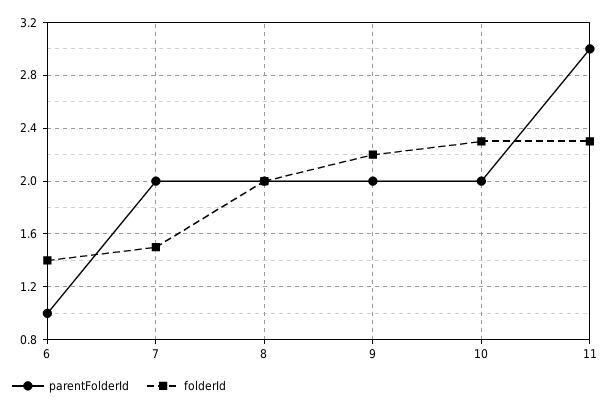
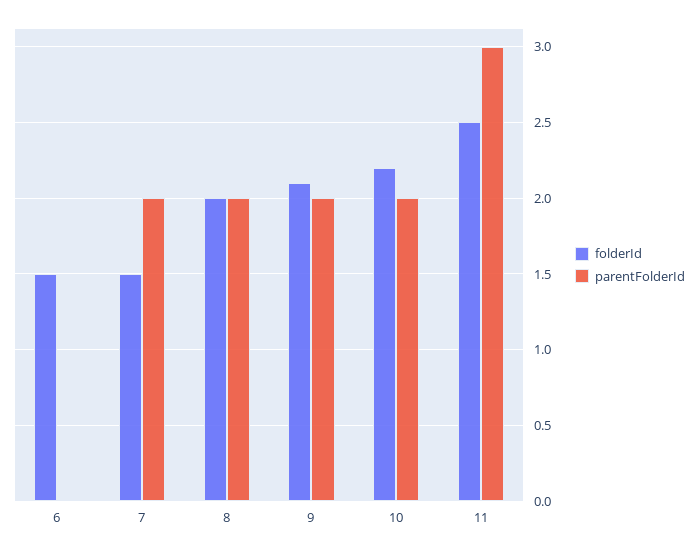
parentFolderId, 6: 1 -> 0
folderId, 6: 1.4 -> 1.5
folderId, 9: 2.2 -> 2.1
folderId, 10: 2.3 -> 2.2
folderId, 11: 2.3 -> 2.5

